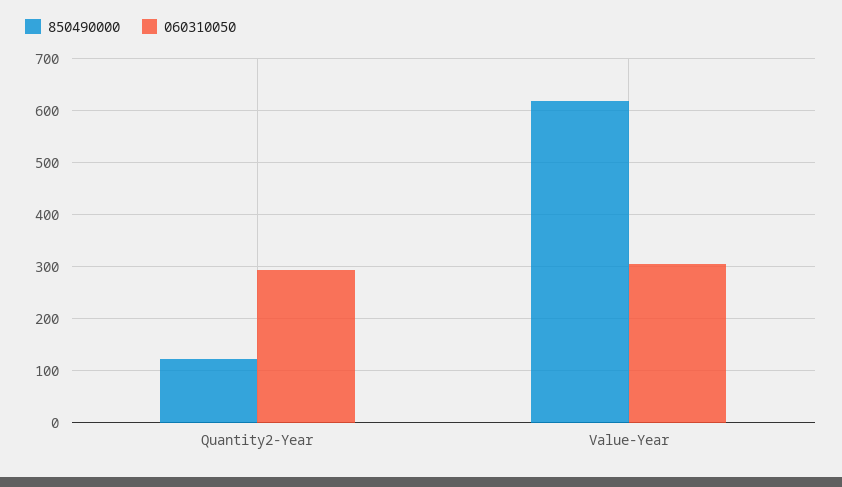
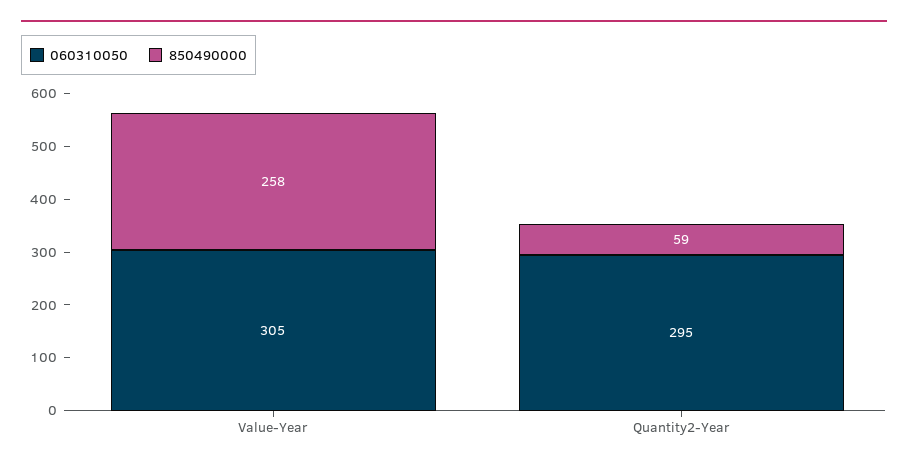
850490000, Quantity2-Year: 120 -> 59
850490000, Value-Year: 620 -> 258

